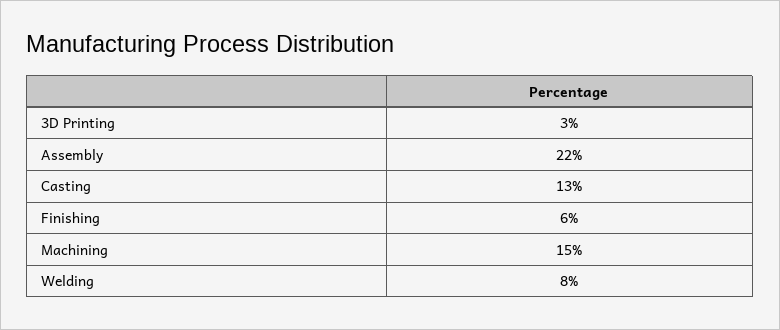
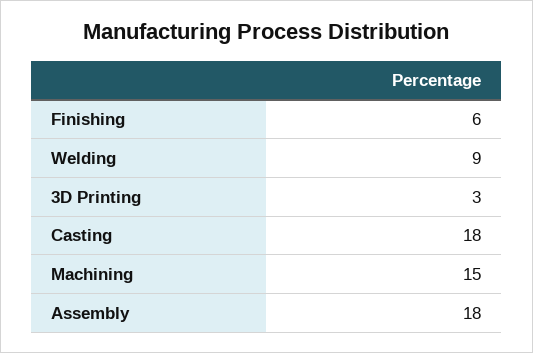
Assembly: 22 -> 18
Casting: 13 -> 18
Welding: 8 -> 9

